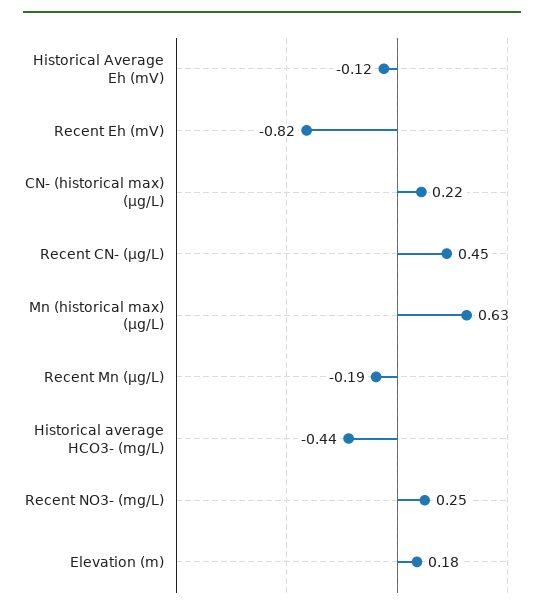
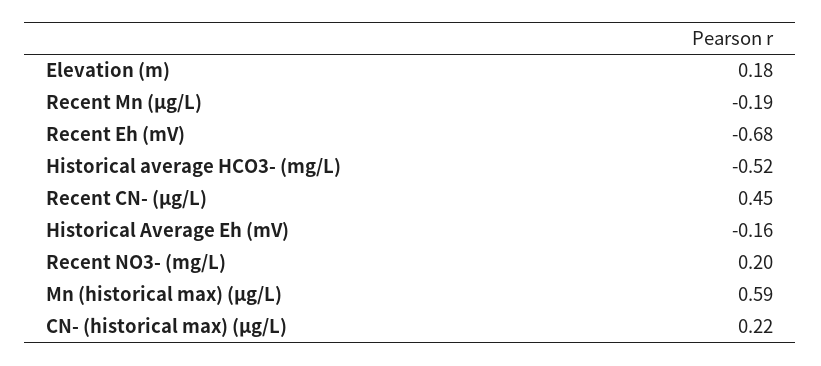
Historical Average Eh (mV): -0.12 -> -0.16
Recent Eh (mV): -0.82 -> -0.68
Mn (historical max) (µg/L): 0.63 -> 0.59
Historical average HCO3- (mg/L): -0.44 -> -0.52
Recent NO3- (mg/L): 0.25 -> 0.2

